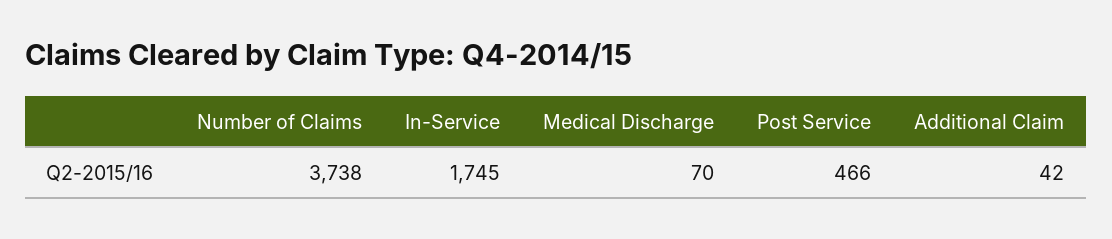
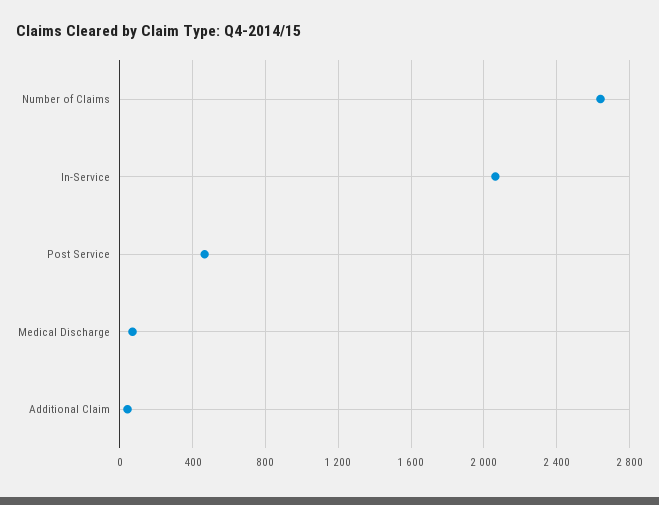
Number of Claims: 3738 -> 2650
In-Service: 1745 -> 2050

